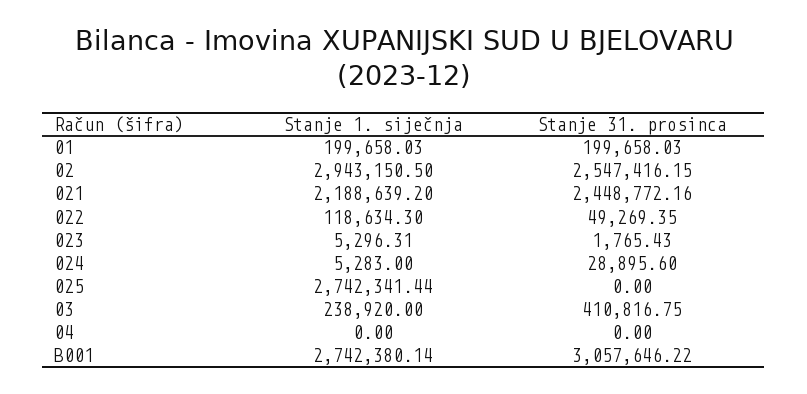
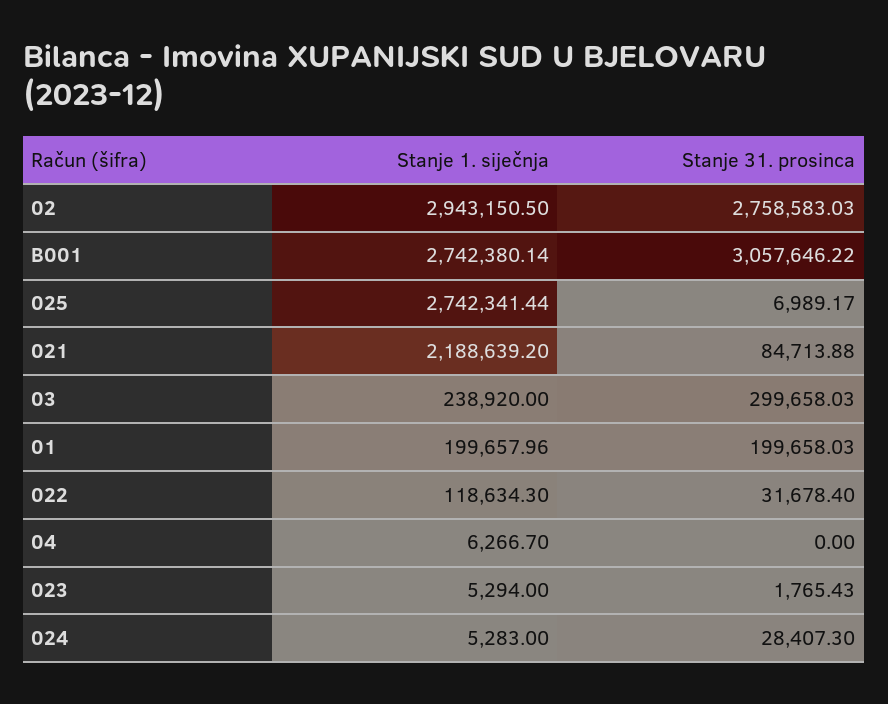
Stanje 1. siječnja, 01: 199658.03 -> 199657.96
Stanje 31. prosinca, 02: 2547416.15 -> 2758583.03
Stanje 31. prosinca, 021: 2448772.16 -> 84713.88
Stanje 31. prosinca, 022: 49269.35 -> 31678.4
Stanje 1. siječnja, 023: 5296.31 -> 5294
Stanje 31. prosinca, 024: 28895.6 -> 28407.3
Stanje 31. prosinca, 025: 0 -> 6989.17
Stanje 31. prosinca, 03: 410816.75 -> 299658.03
Stanje 1. siječnja, 04: 0 -> 6266.7

